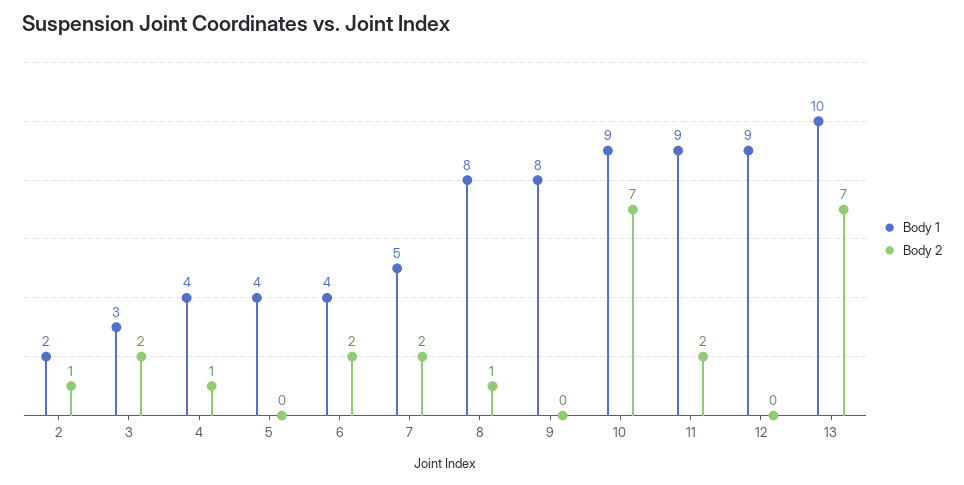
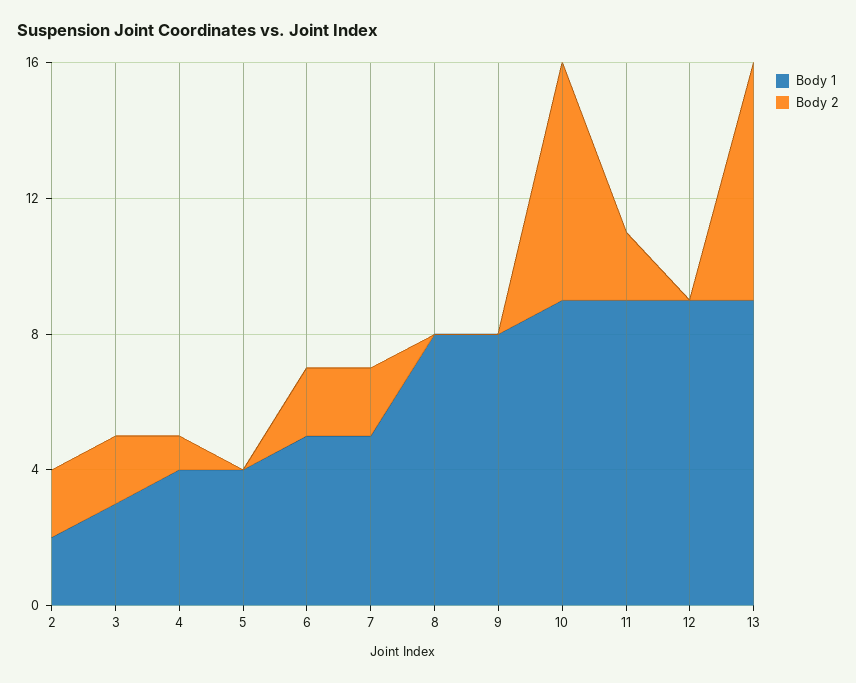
Body 2, 2: 1 -> 2
Body 1, 6: 4 -> 5
Body 2, 8: 1 -> 0
Body 1, 13: 10 -> 9

